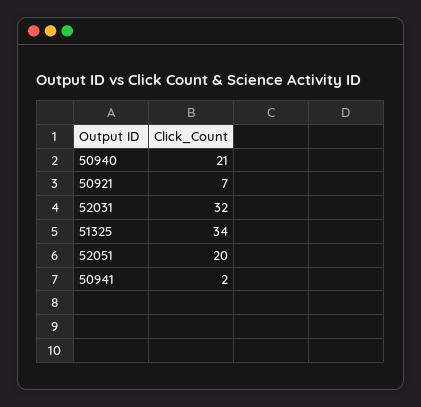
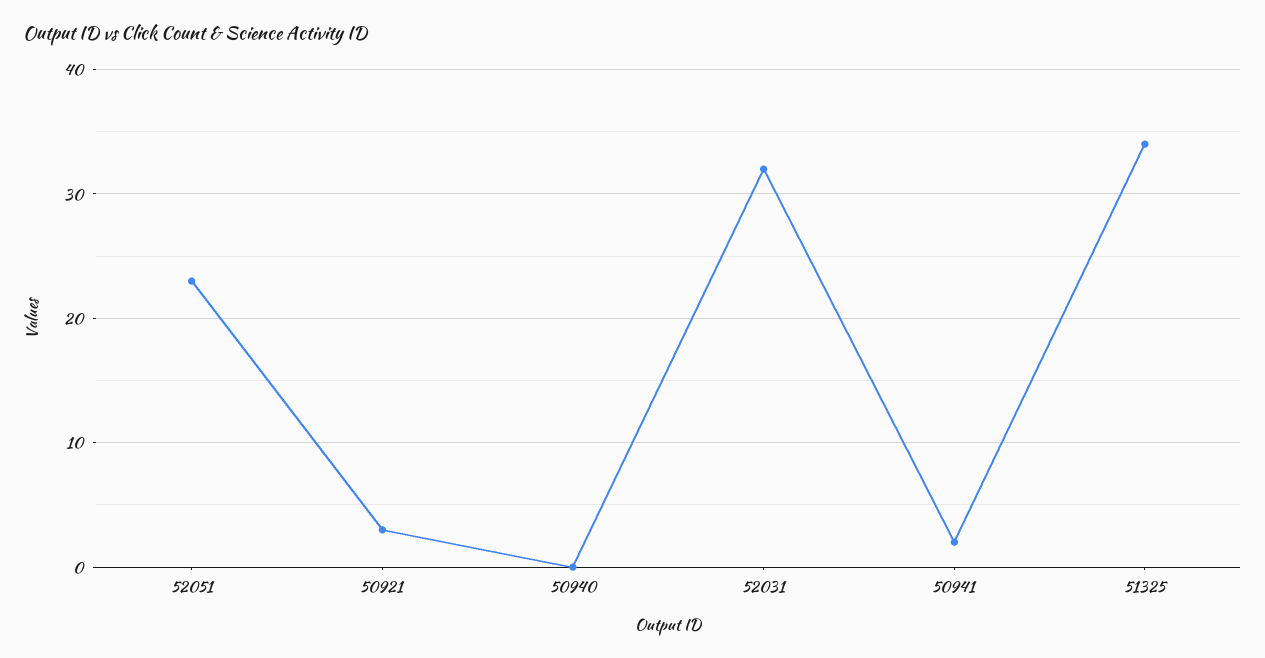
50940: 21 -> 0
50921: 7 -> 3
52051: 20 -> 23

